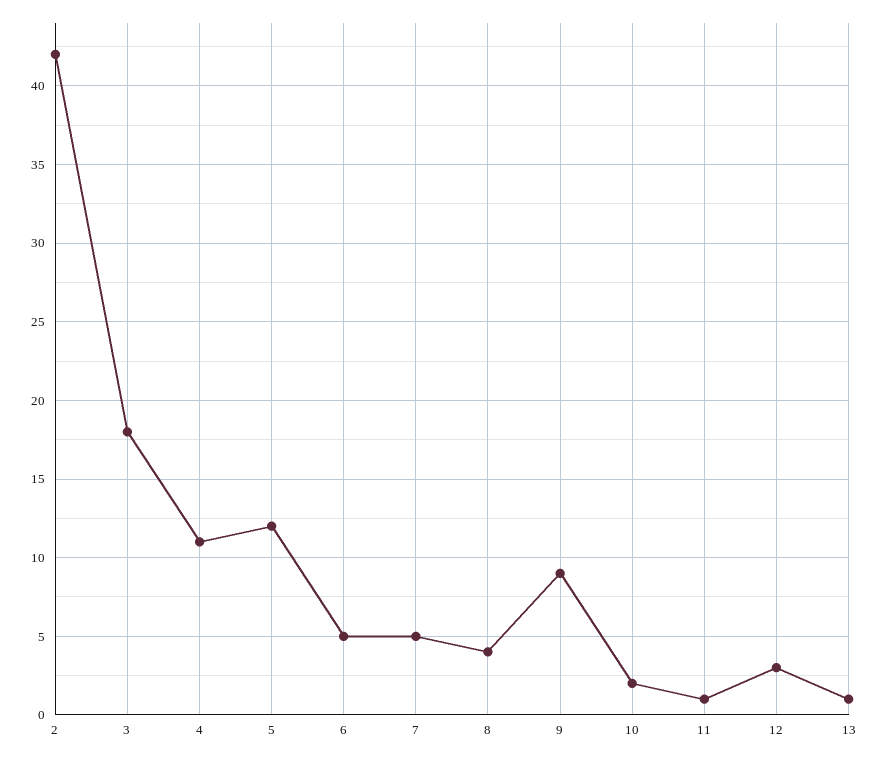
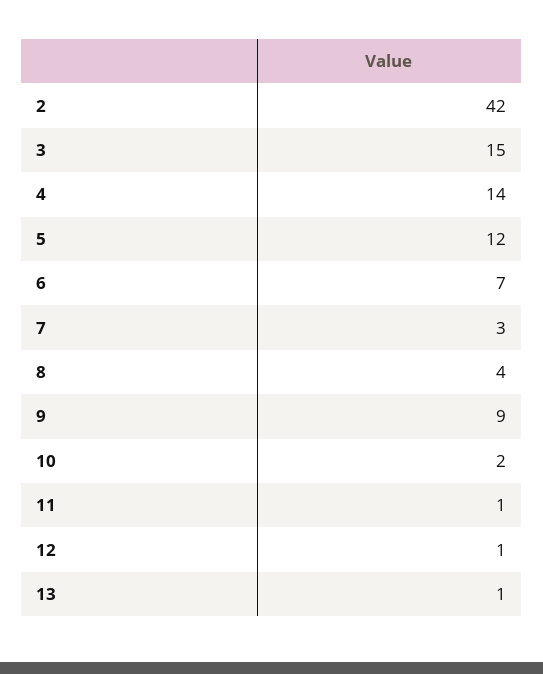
3: 18 -> 15
4: 11 -> 14
6: 5 -> 7
7: 5 -> 3
12: 3 -> 1

